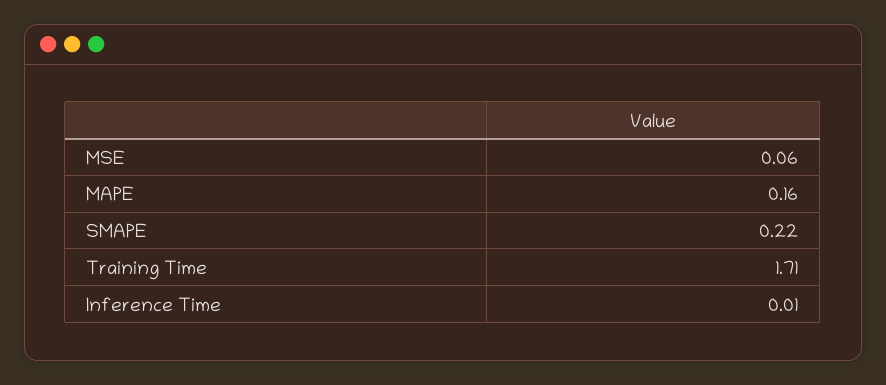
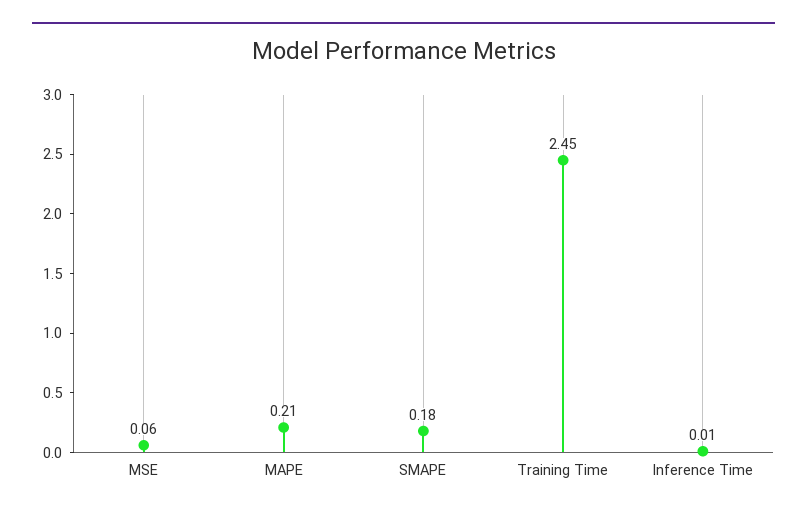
MAPE: 0.16 -> 0.21
SMAPE: 0.22 -> 0.18
Training Time: 1.71 -> 2.45

